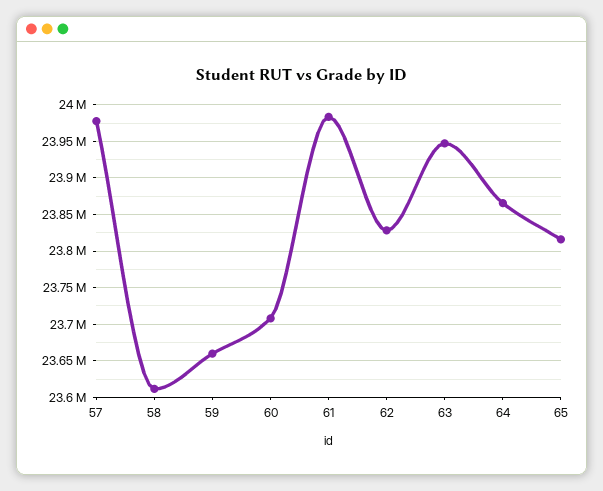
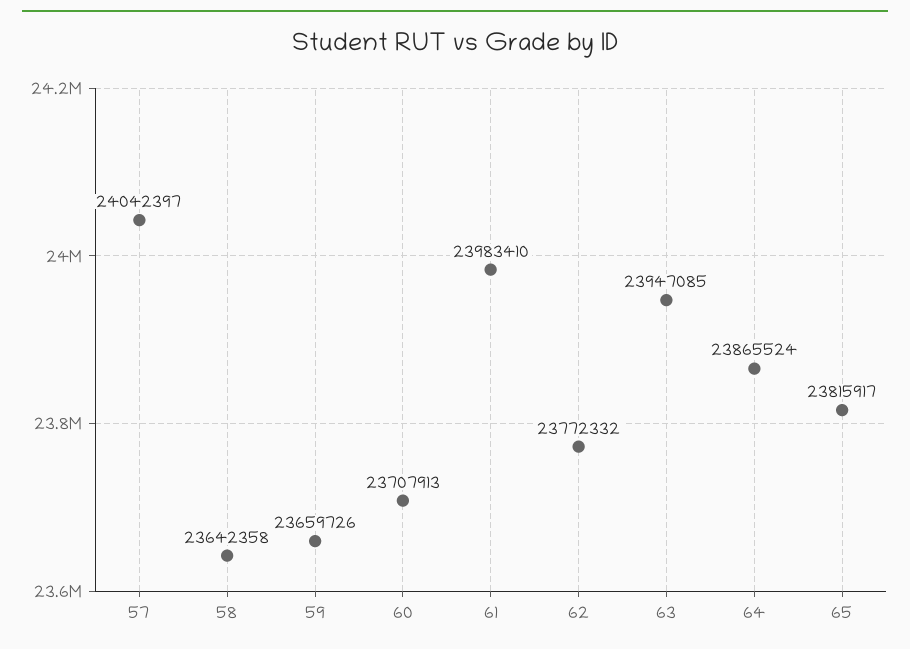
57: 23980000 -> 24042397
58: 23610000 -> 23642358
62: 23830000 -> 23772332

